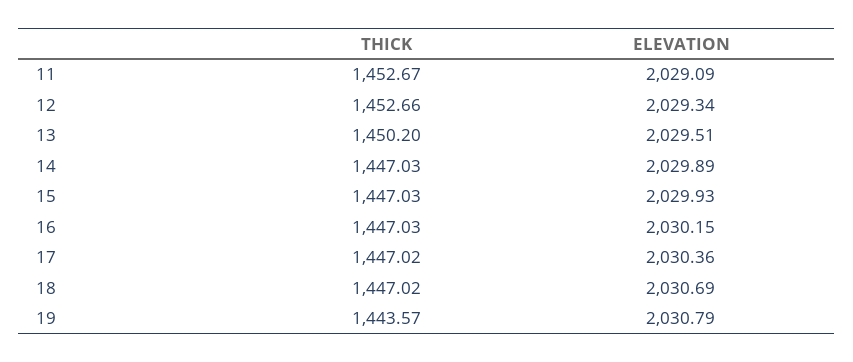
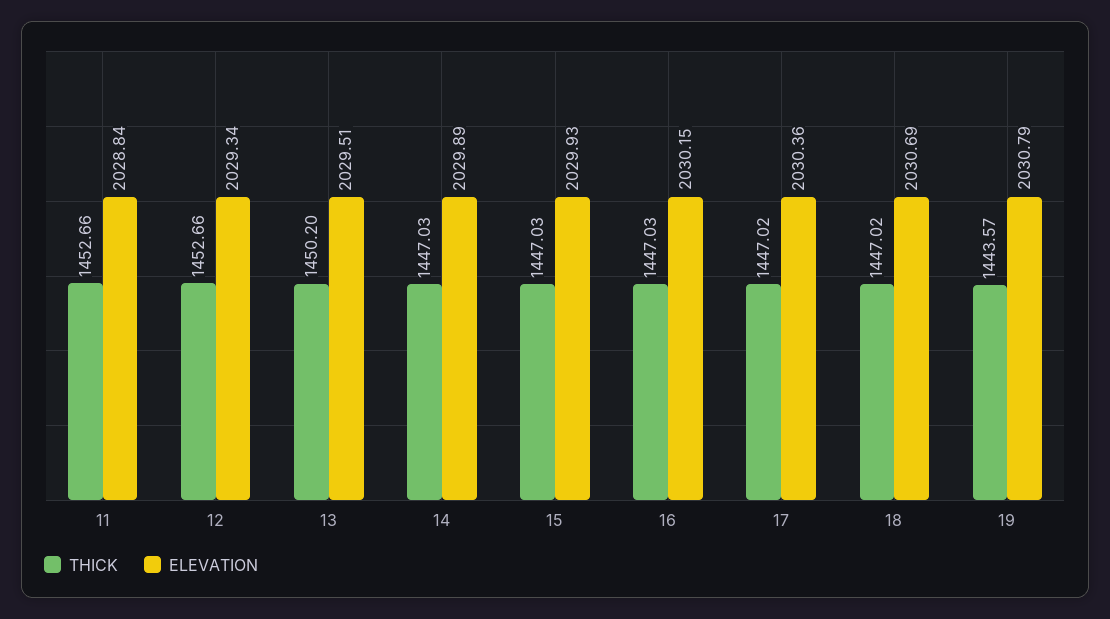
THICK, 11: 1452.67 -> 1452.66
ELEVATION, 11: 2029.09 -> 2028.84

